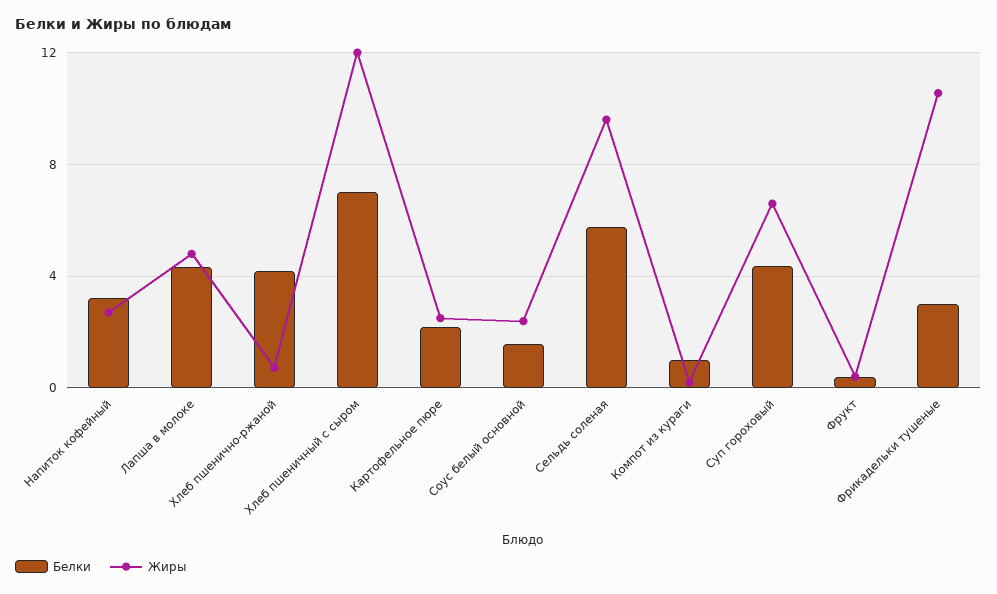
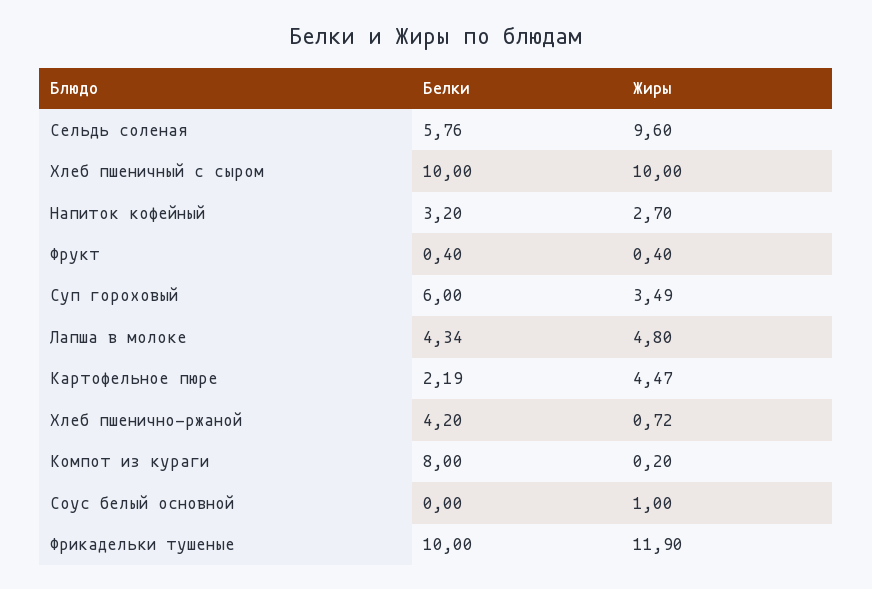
Белки, Хлеб пшеничный с сыром: 7 -> 10
Жиры, Хлеб пшеничный с сыром: 12 -> 10
Жиры, Картофельное пюре: 2.5 -> 4.47
Белки, Соус белый основной: 1.5 -> 0
Жиры, Соус белый основной: 2.5 -> 1
Белки, Компот из кураги: 1 -> 8
Белки, Суп гороховый: 4.5 -> 6
Жиры, Суп гороховый: 6.5 -> 3.49
Белки, Фрикадельки тушеные: 3 -> 10
Жиры, Фрикадельки тушеные: 10.5 -> 11.9

